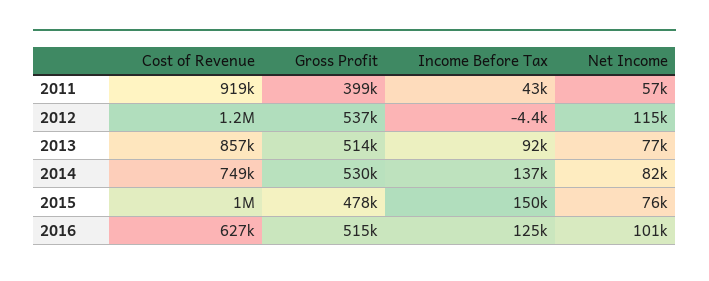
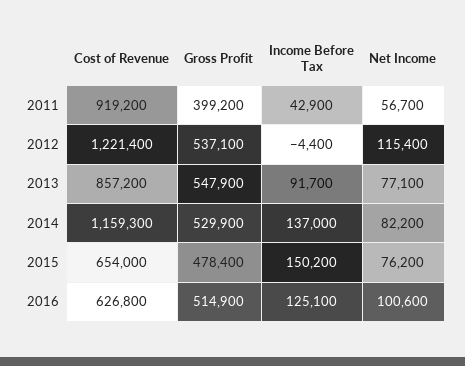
Gross Profit, 2013: 514000 -> 547900
Cost of Revenue, 2014: 749000 -> 1159300
Cost of Revenue, 2015: 1000000 -> 654000

